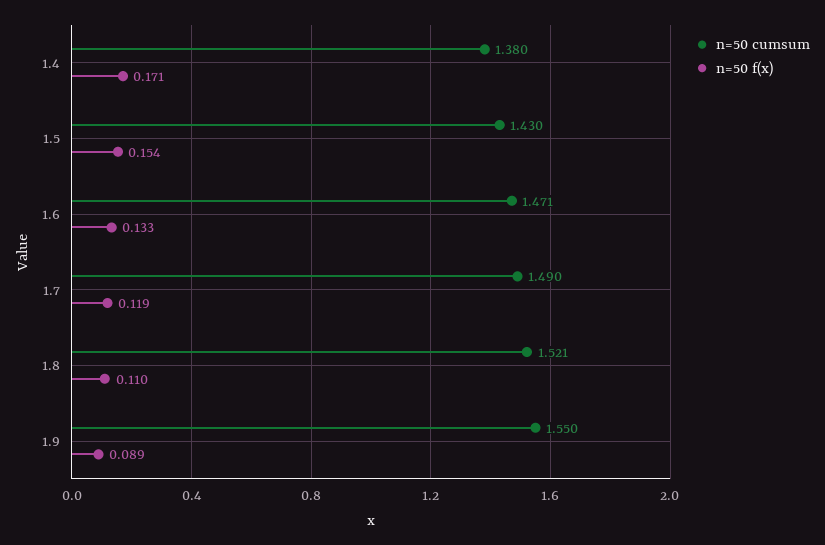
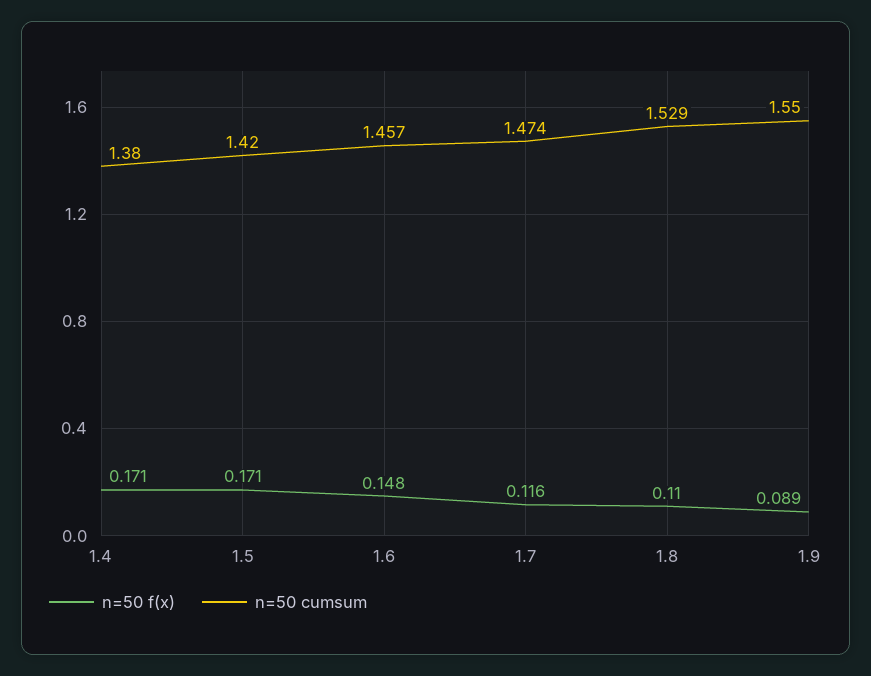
n=50 cumsum, 1.5: 1.43 -> 1.42
n=50 f(x), 1.5: 0.154 -> 0.171
n=50 cumsum, 1.6: 1.471 -> 1.457
n=50 f(x), 1.6: 0.133 -> 0.148
n=50 cumsum, 1.7: 1.49 -> 1.474
n=50 f(x), 1.7: 0.119 -> 0.116
n=50 cumsum, 1.8: 1.521 -> 1.529

